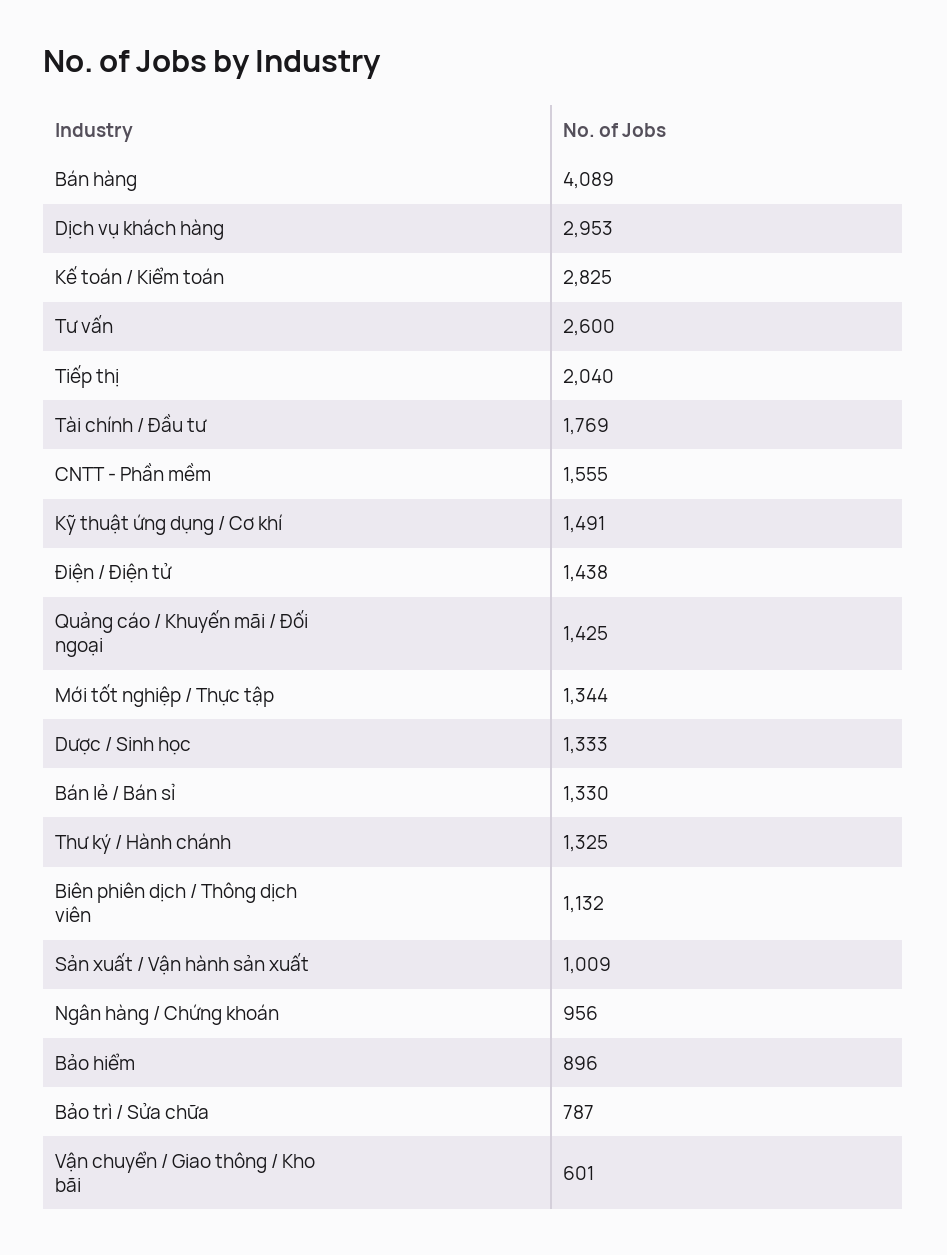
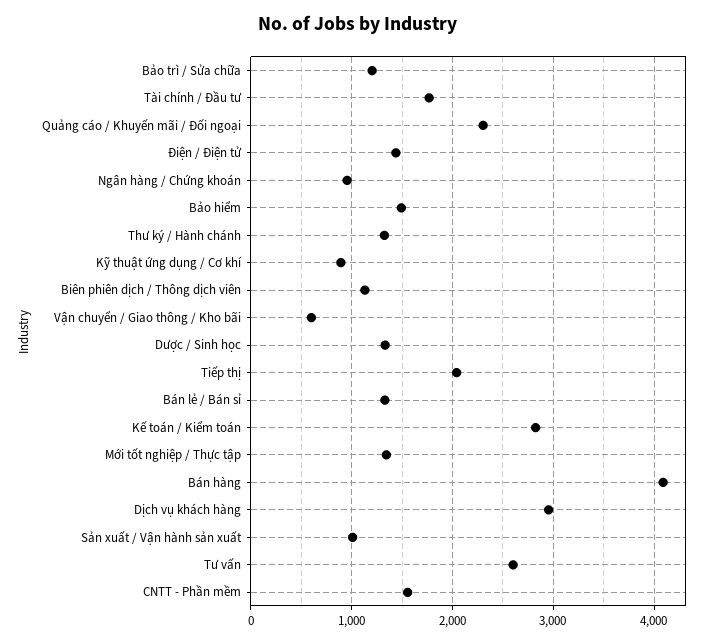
Kỹ thuật ứng dụng / Cơ khí: 1491 -> 900
Quảng cáo / Khuyến mãi / Đối ngoại: 1425 -> 2300
Bảo hiểm: 896 -> 1500
Bảo trì / Sửa chữa: 787 -> 1200

